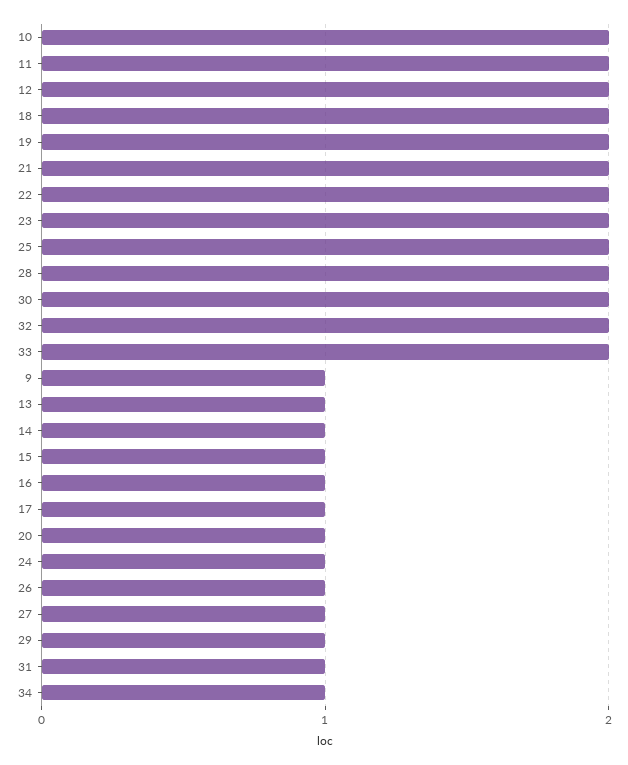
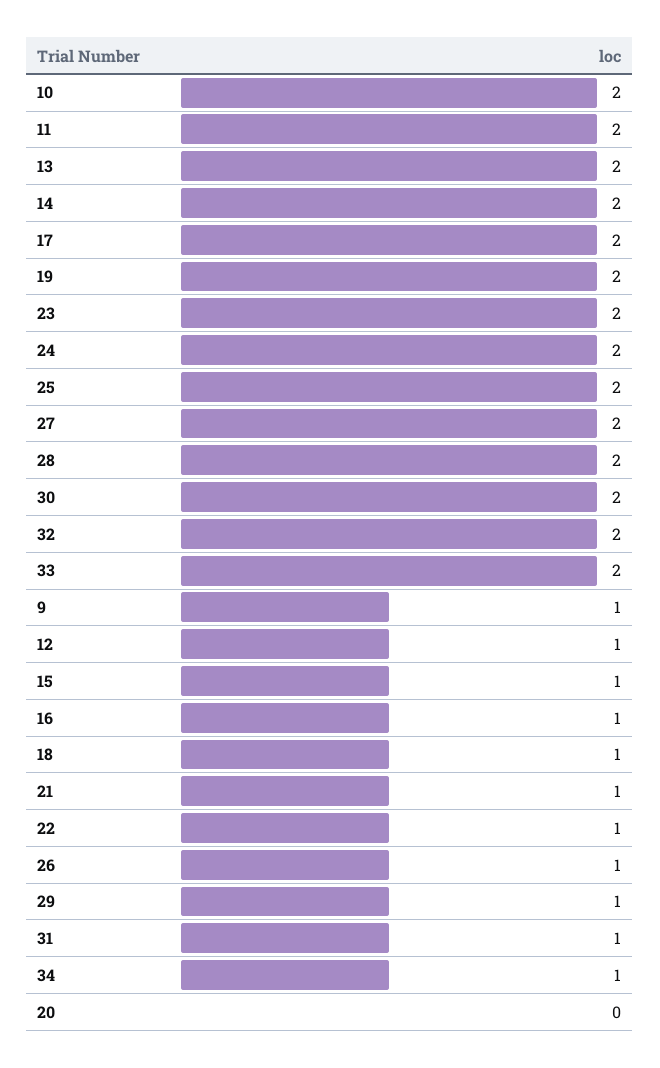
12: 2 -> 1
18: 2 -> 1
21: 2 -> 1
22: 2 -> 1
13: 1 -> 2
14: 1 -> 2
17: 1 -> 2
20: 1 -> 0
24: 1 -> 2
27: 1 -> 2

